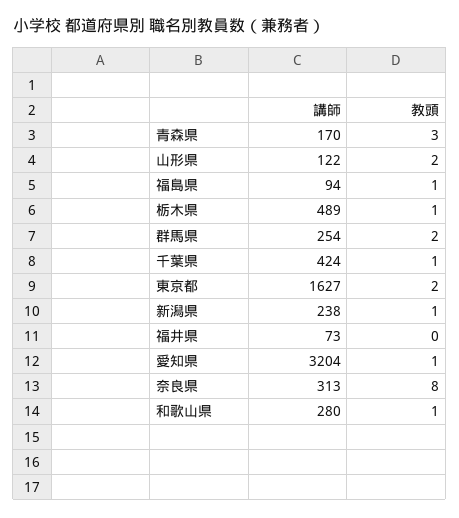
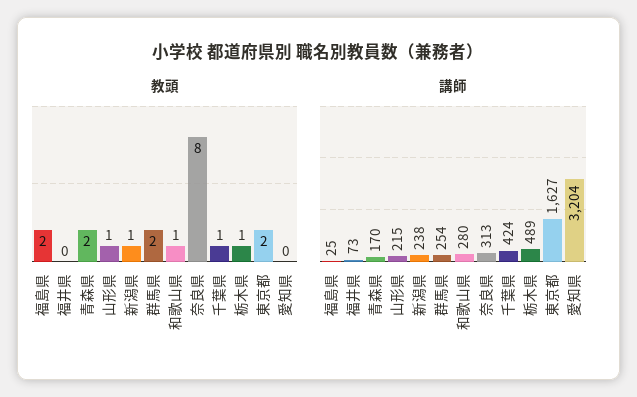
教頭, 青森県: 3 -> 2
講師, 山形県: 122 -> 215
教頭, 山形県: 2 -> 1
講師, 福島県: 94 -> 25
教頭, 福島県: 1 -> 2
教頭, 愛知県: 1 -> 0

